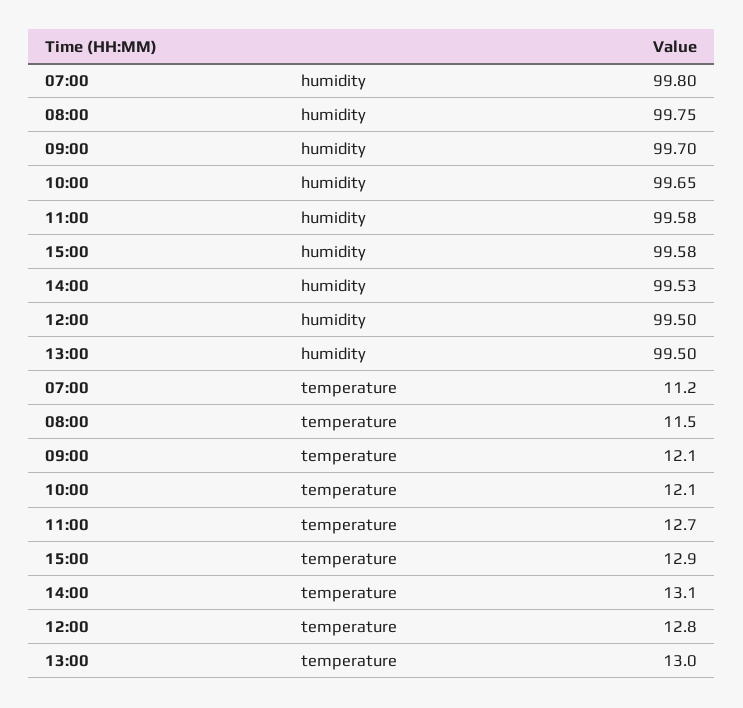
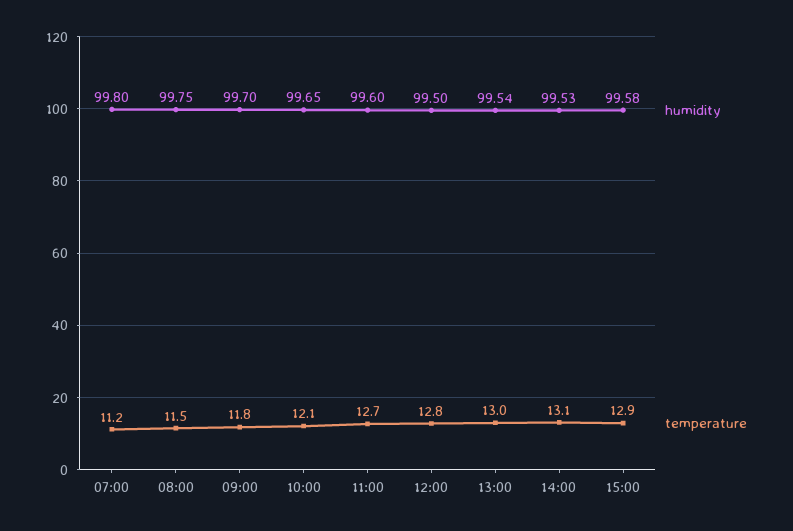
humidity, 11:00: 99.58 -> 99.6
humidity, 13:00: 99.5 -> 99.54
temperature, 09:00: 12.1 -> 11.8

